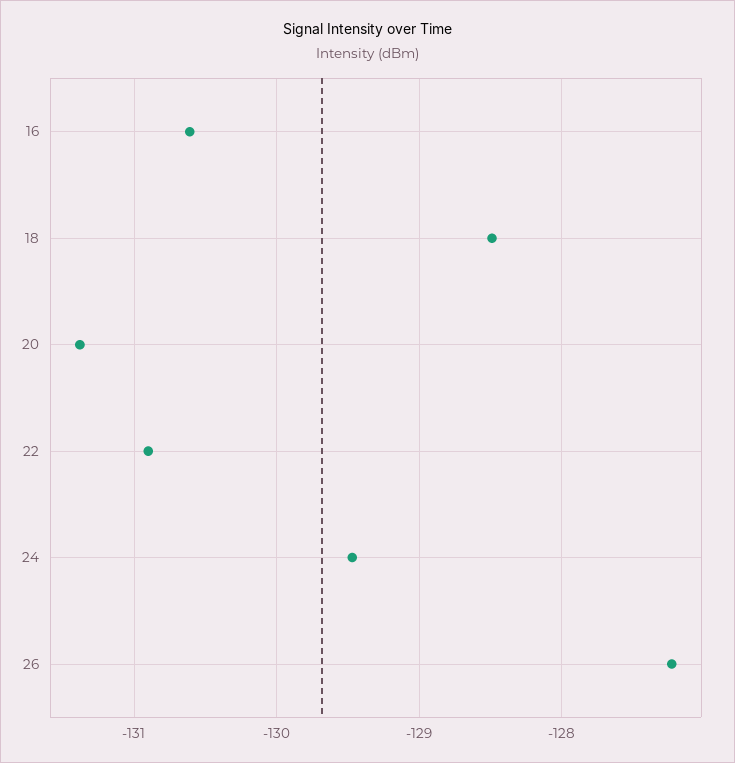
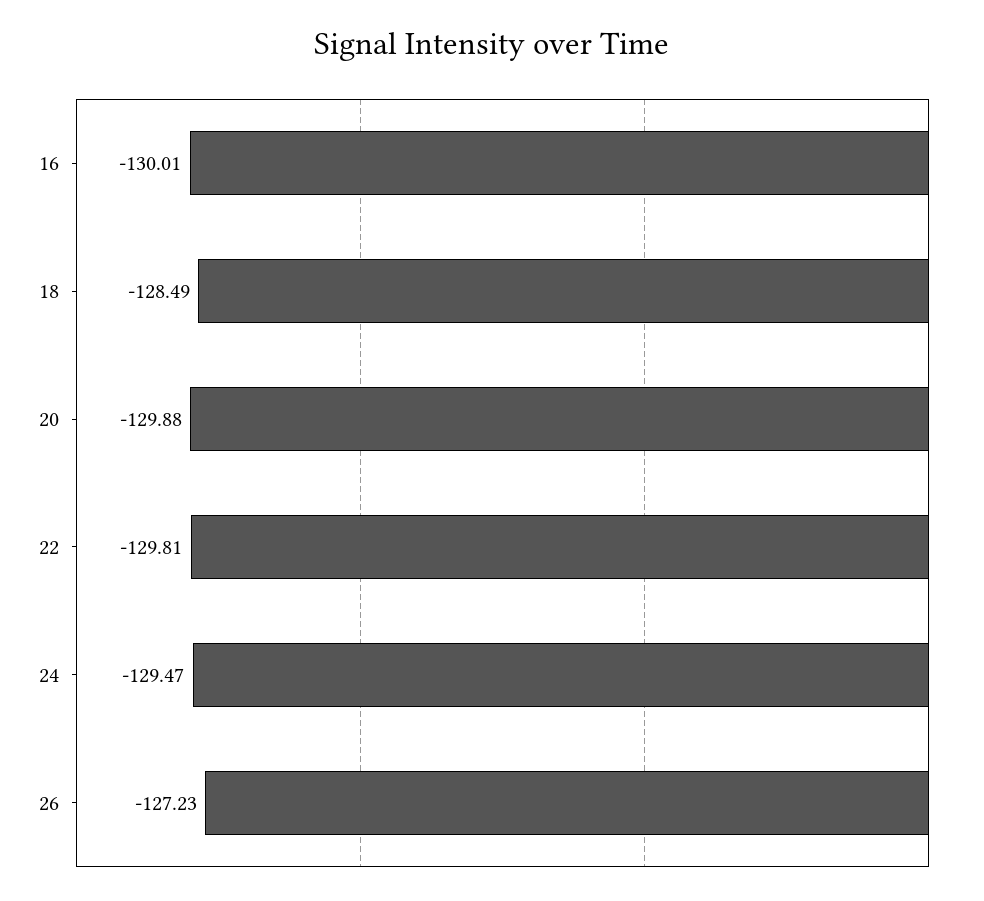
16: -130.6 -> -130.01
20: -131.4 -> -129.88
22: -130.9 -> -129.81

